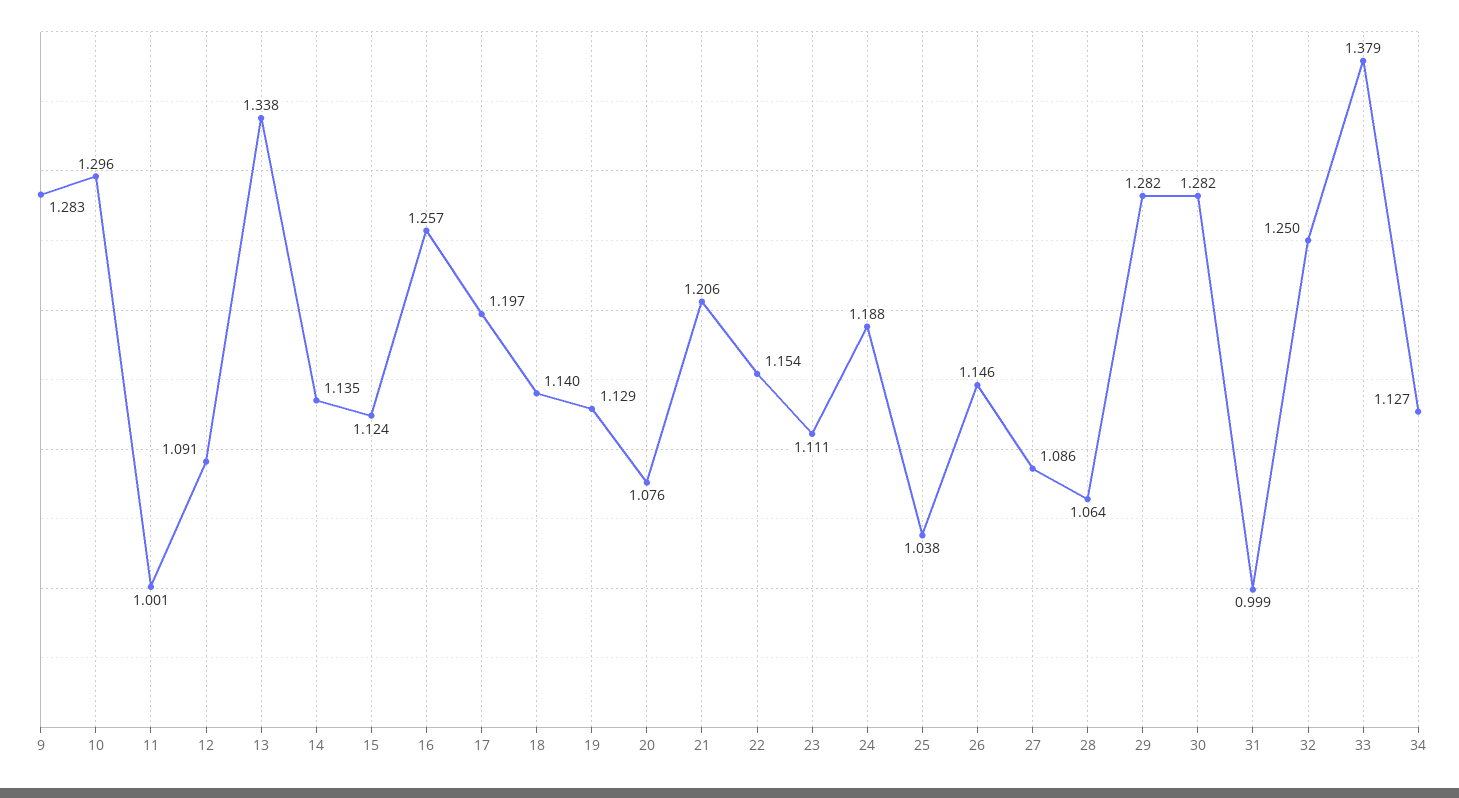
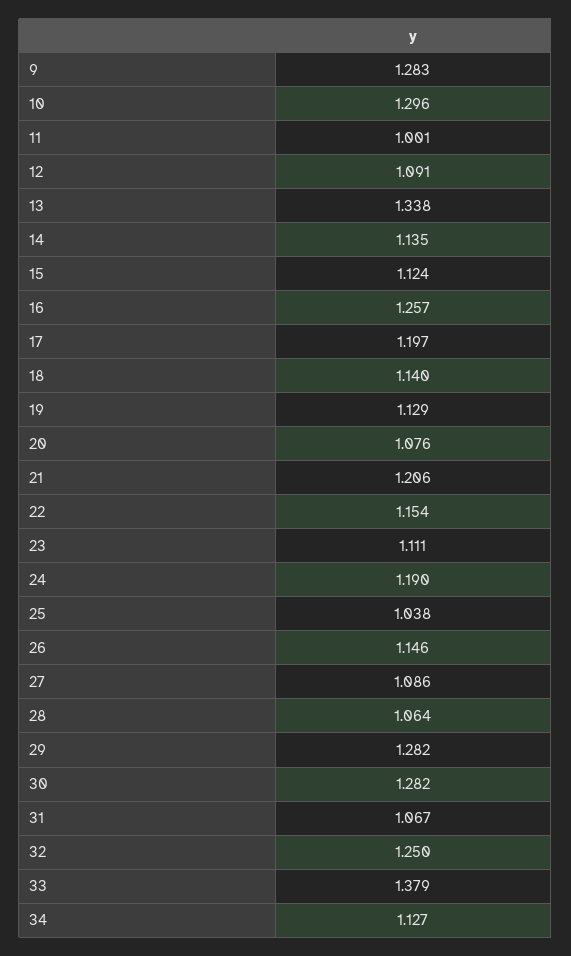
24: 1.188 -> 1.19
31: 0.999 -> 1.067

